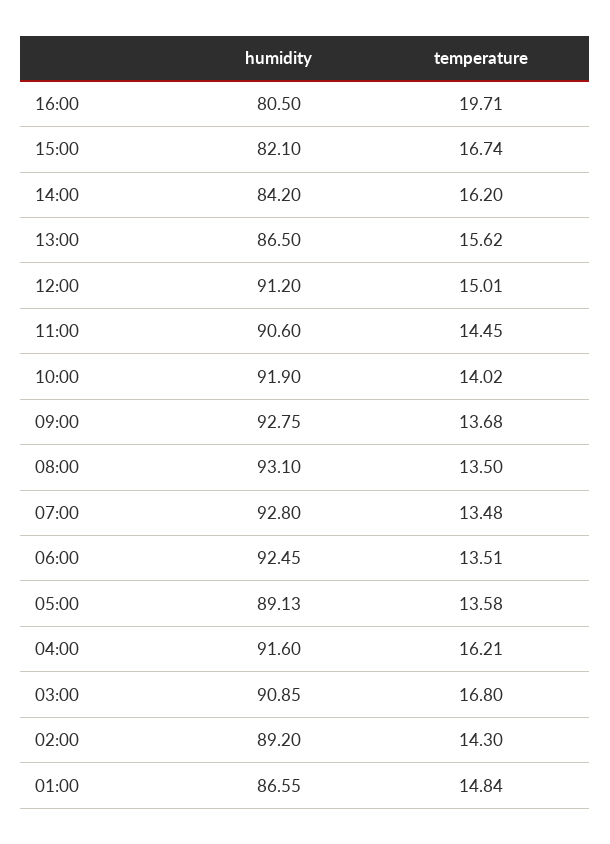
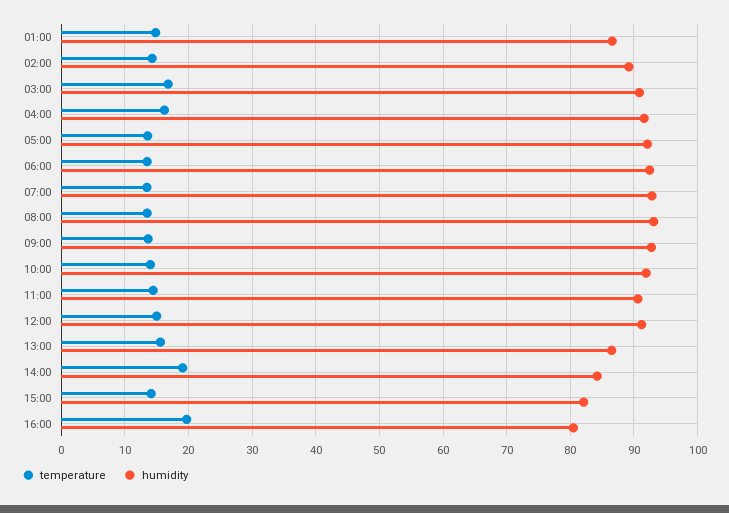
temperature, 15:00: 16.74 -> 14
temperature, 14:00: 16.2 -> 19
humidity, 05:00: 89.13 -> 92

